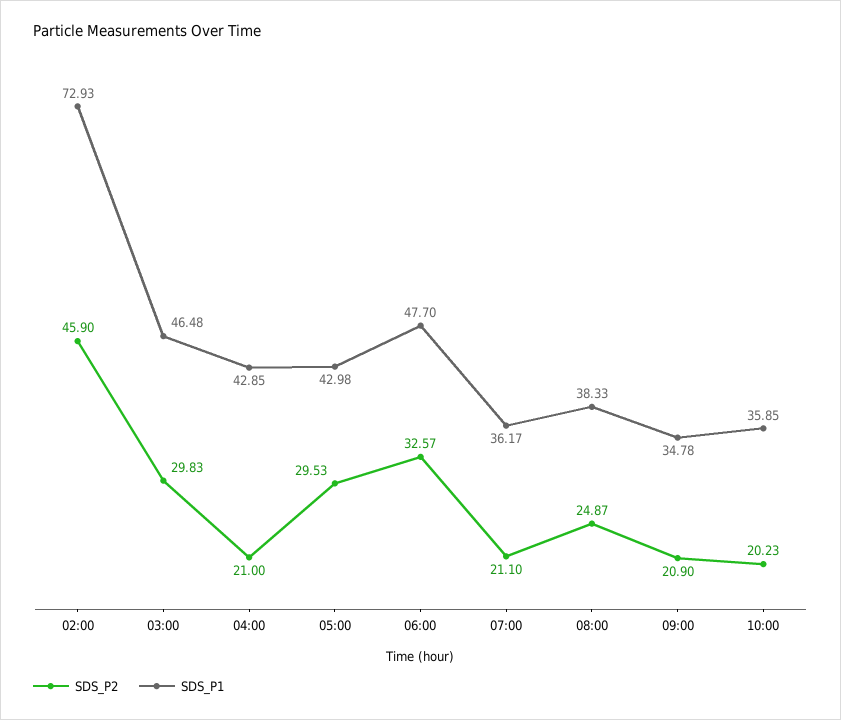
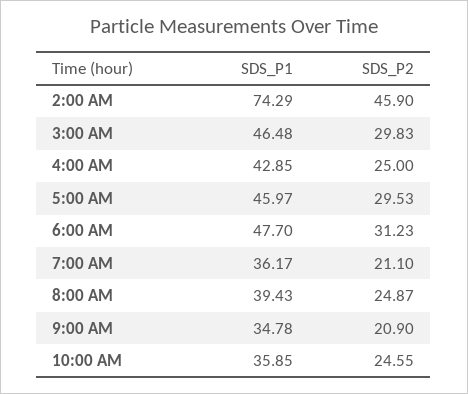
SDS_P1, 02:00: 72.93 -> 74.29
SDS_P2, 04:00: 21 -> 25
SDS_P1, 05:00: 42.98 -> 45.97
SDS_P2, 06:00: 32.57 -> 31.23
SDS_P1, 08:00: 38.33 -> 39.43
SDS_P2, 10:00: 20.23 -> 24.55

